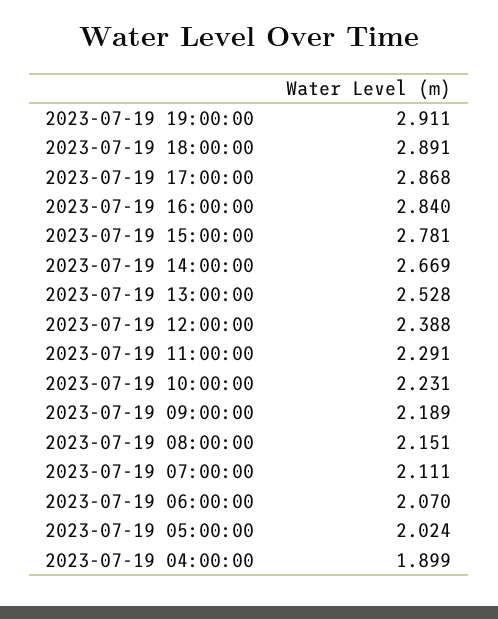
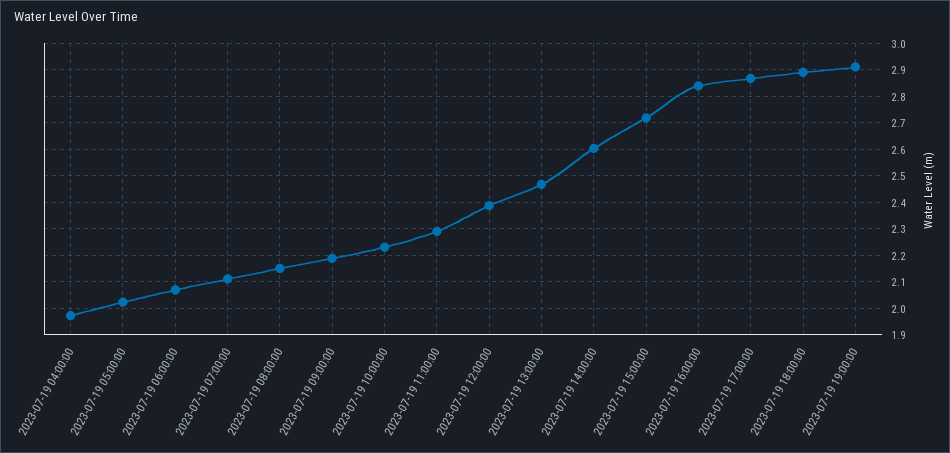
2023-07-19 15:00:00: 2.781 -> 2.725
2023-07-19 14:00:00: 2.669 -> 2.6
2023-07-19 13:00:00: 2.528 -> 2.475
2023-07-19 04:00:00: 1.899 -> 1.975

